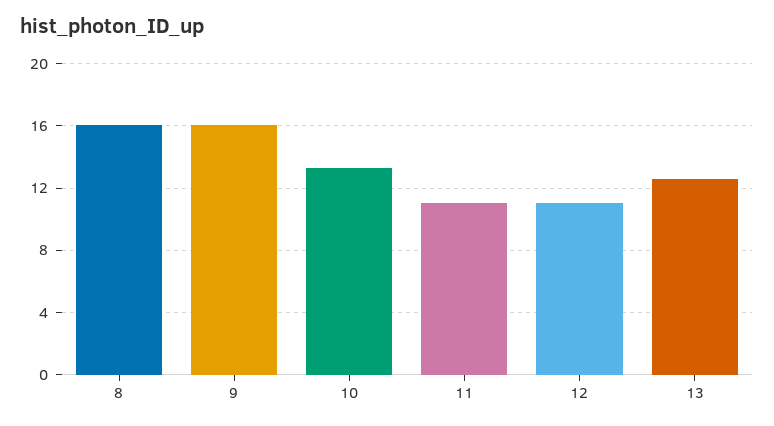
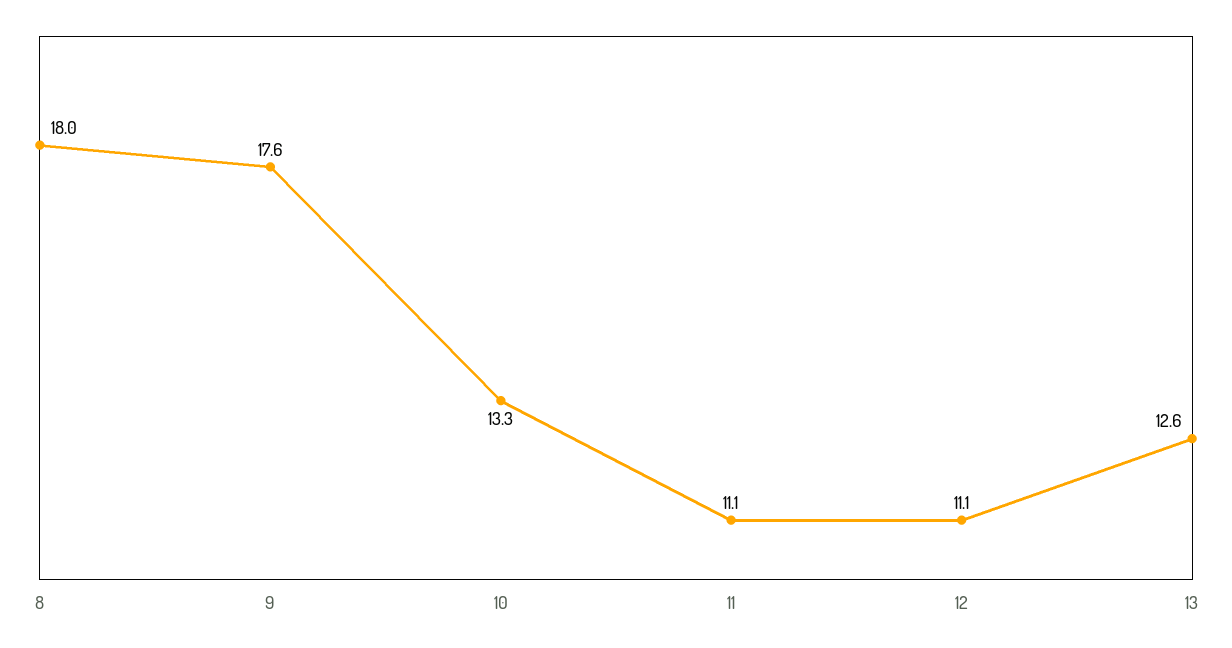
8: 16 -> 18
9: 16 -> 17.6

